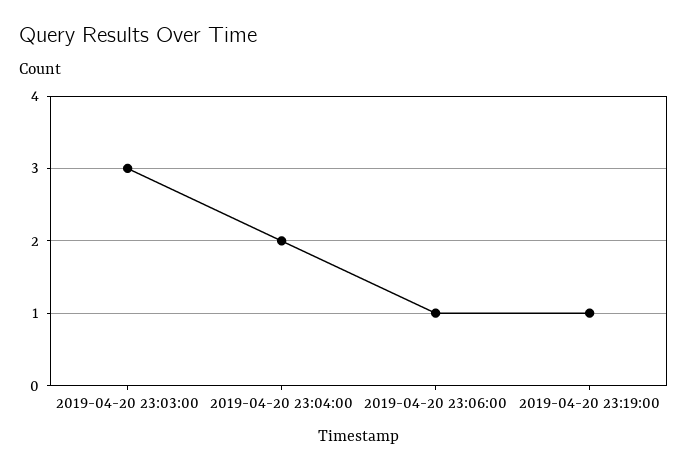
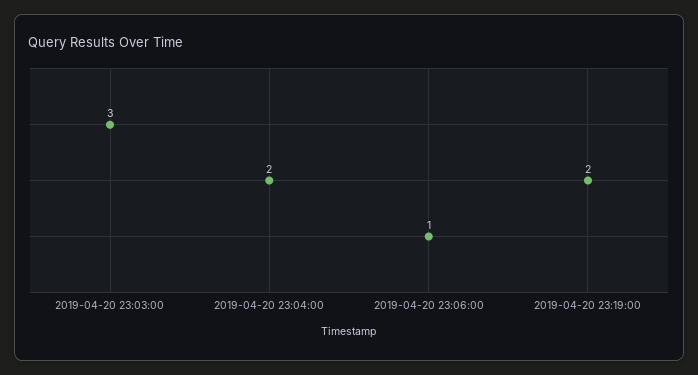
2019-04-20 23:19:00: 1 -> 2

